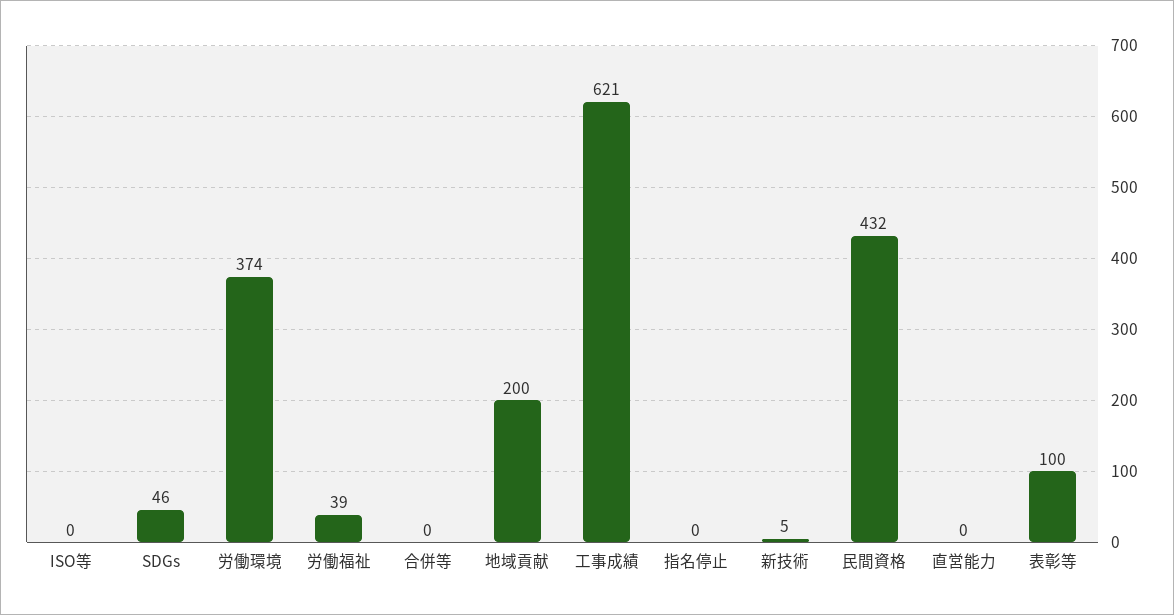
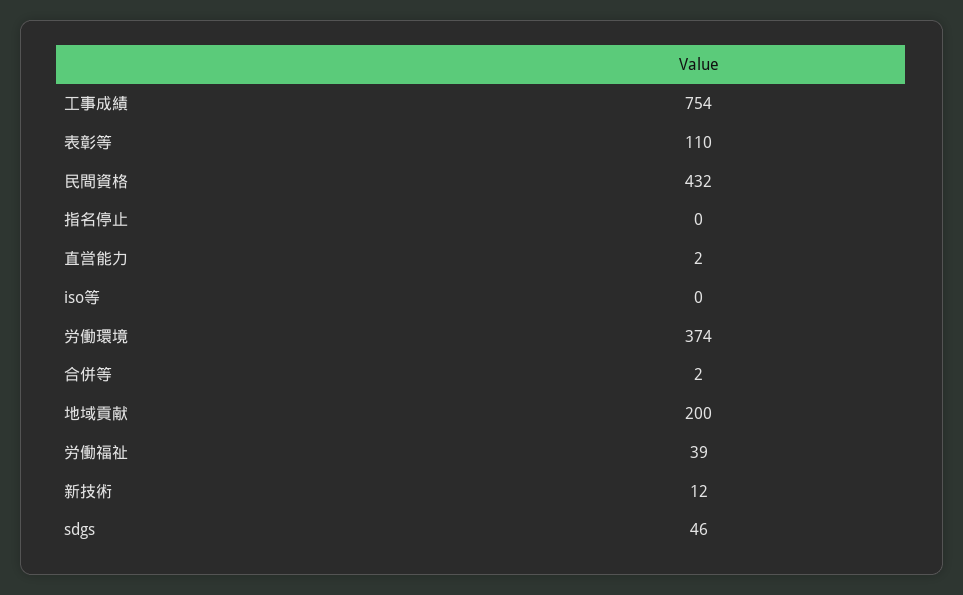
合併等: 0 -> 2
工事成績: 621 -> 754
新技術: 5 -> 12
直営能力: 0 -> 2
表彰等: 100 -> 110

